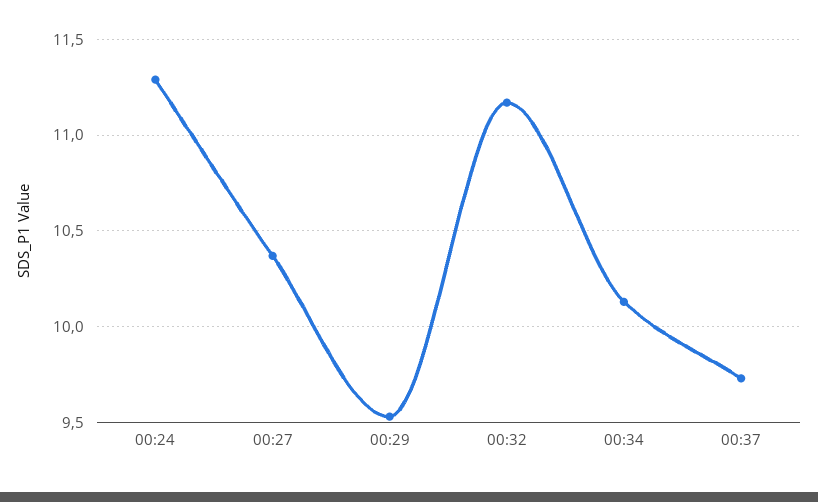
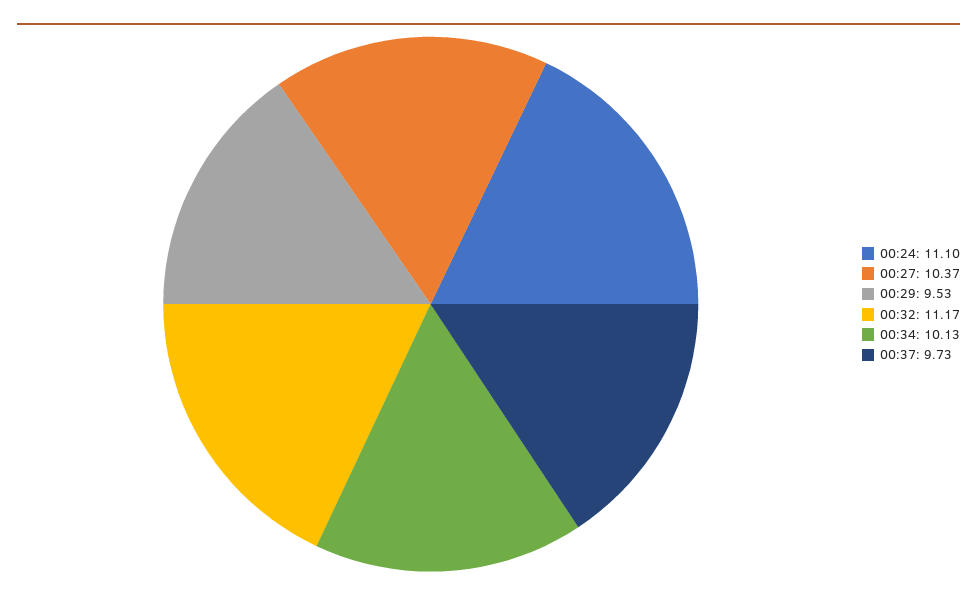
00:24: 11.3 -> 11.1

